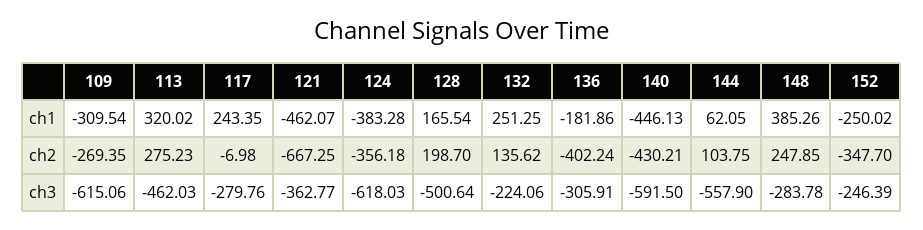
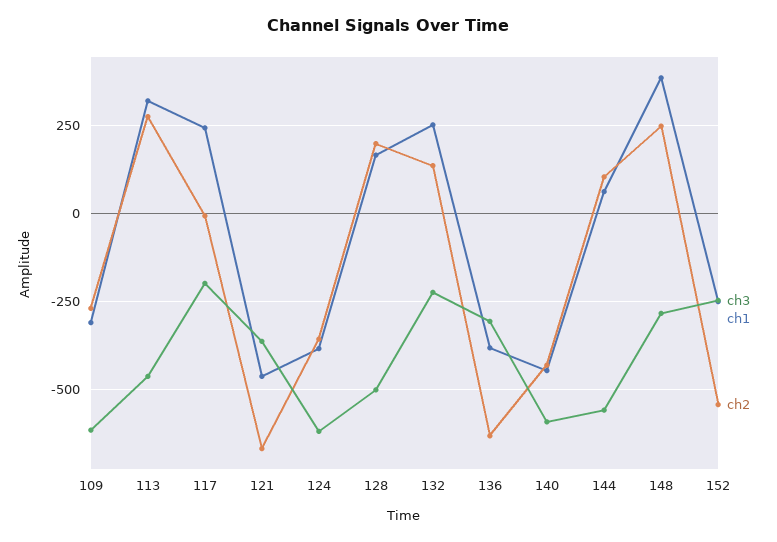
ch1, 136: -181.86 -> -375
ch2, 136: -402.24 -> -625
ch2, 152: -347.7 -> -550
ch3, 117: -279.76 -> -200

